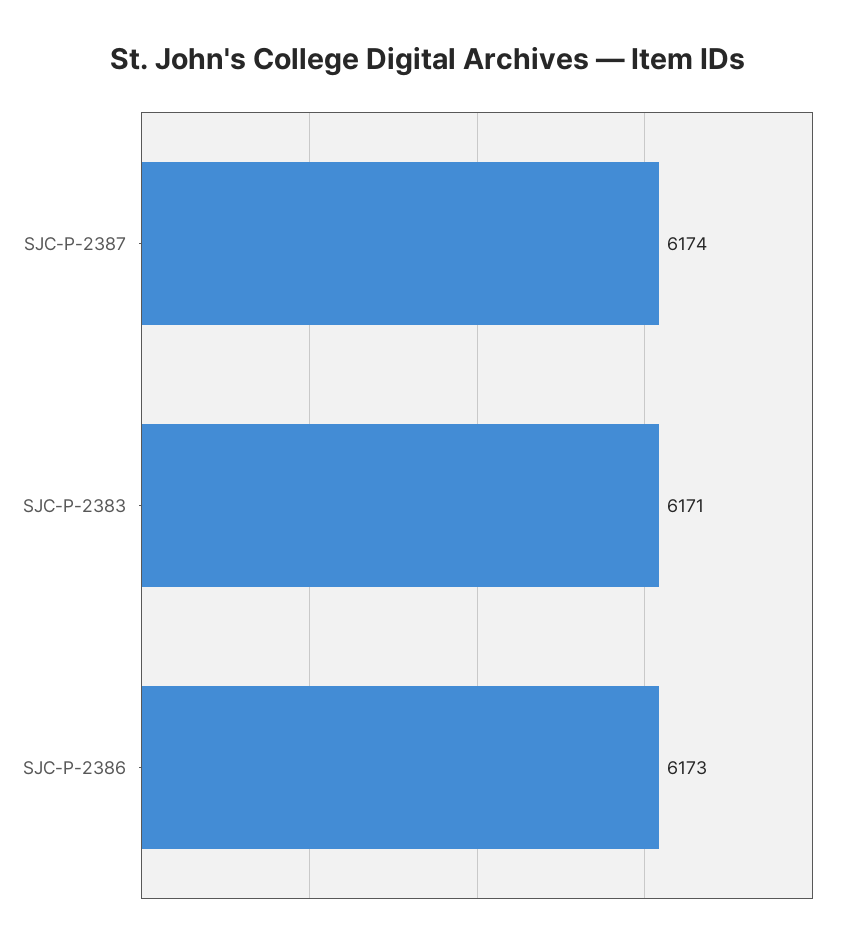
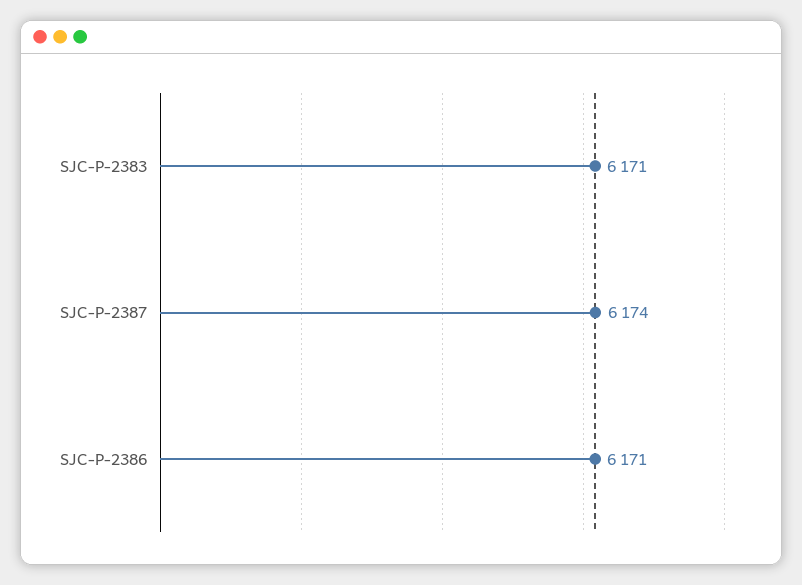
SJC-P-2386: 6173 -> 6171

